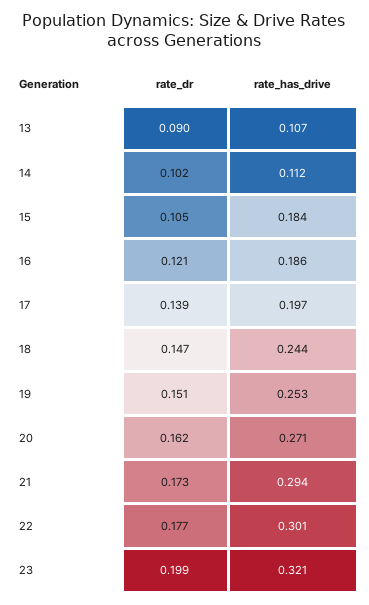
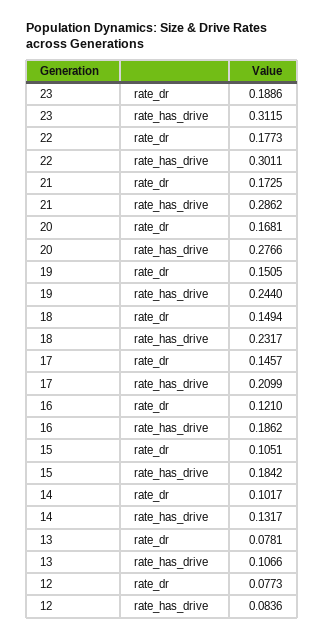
rate_dr, 13: 0.09 -> 0.0781
rate_has_drive, 14: 0.112 -> 0.1317
rate_dr, 17: 0.139 -> 0.1457
rate_has_drive, 17: 0.197 -> 0.2099
rate_dr, 18: 0.147 -> 0.1494
rate_has_drive, 18: 0.244 -> 0.2317
rate_has_drive, 19: 0.253 -> 0.244
rate_dr, 20: 0.162 -> 0.1681
rate_has_drive, 20: 0.271 -> 0.2766
rate_has_drive, 21: 0.294 -> 0.2862
rate_dr, 23: 0.199 -> 0.1886
rate_has_drive, 23: 0.321 -> 0.3115
rate_dr, 12: none -> 0.0773
rate_has_drive, 12: none -> 0.0836

